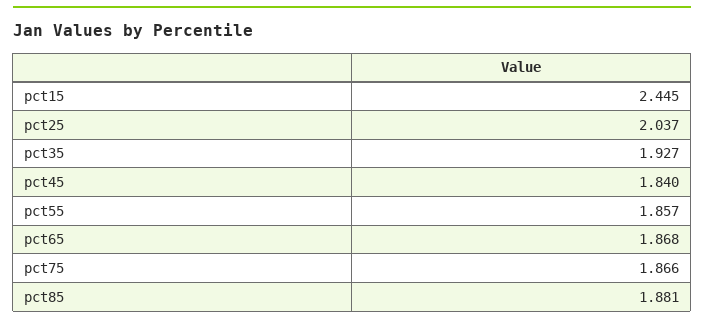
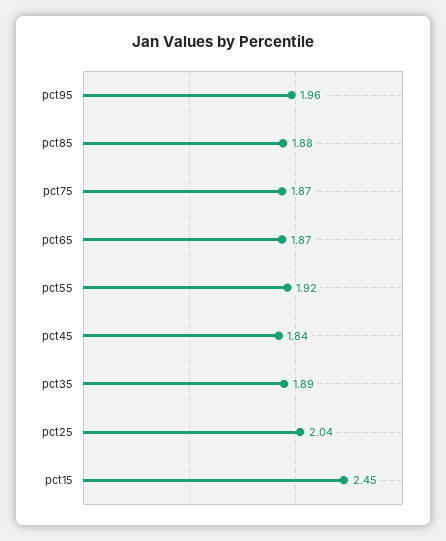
pct35: 1.927 -> 1.89
pct55: 1.857 -> 1.92
pct95: none -> 1.96

